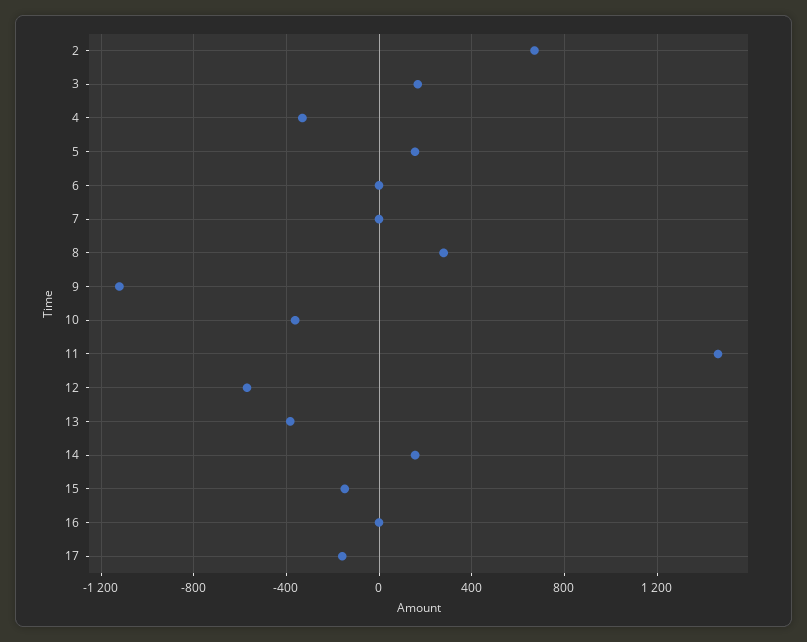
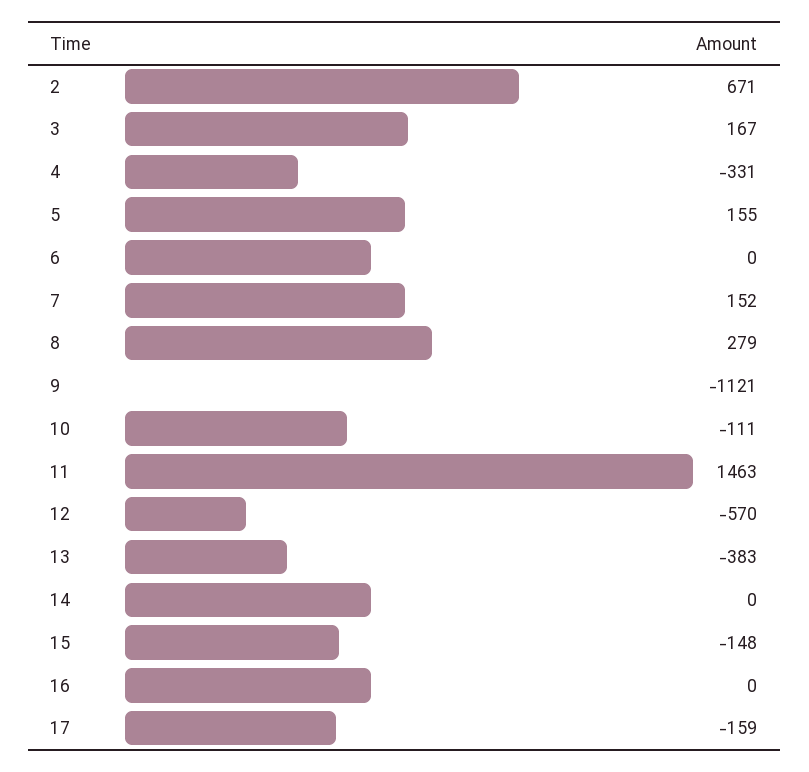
7: 0 -> 152
10: -350 -> -111
14: 150 -> 0

